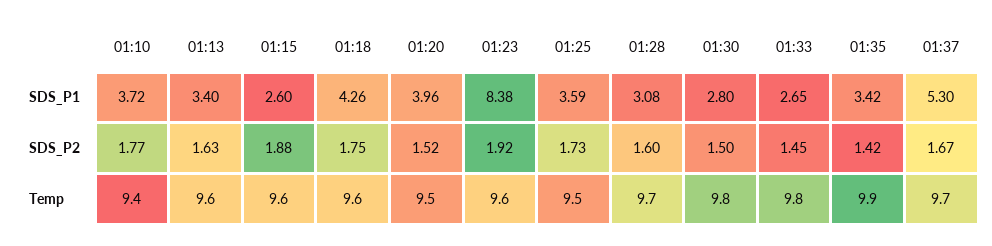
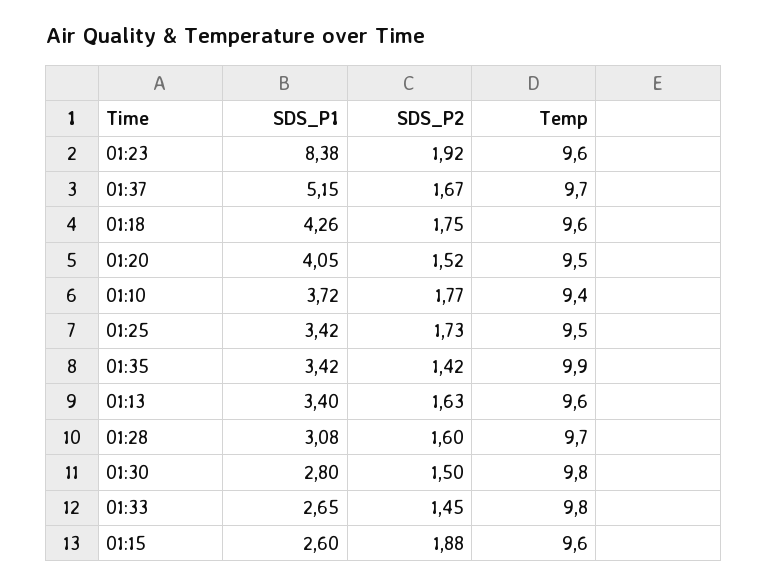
01:20, SDS_P1: 3.96 -> 4.05
01:25, SDS_P1: 3.59 -> 3.42
01:37, SDS_P1: 5.3 -> 5.15

